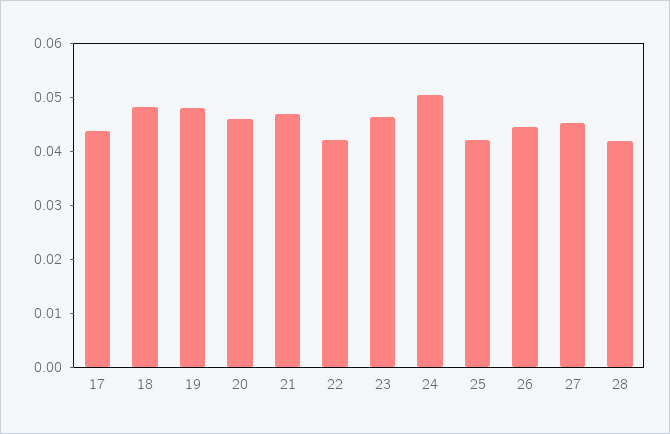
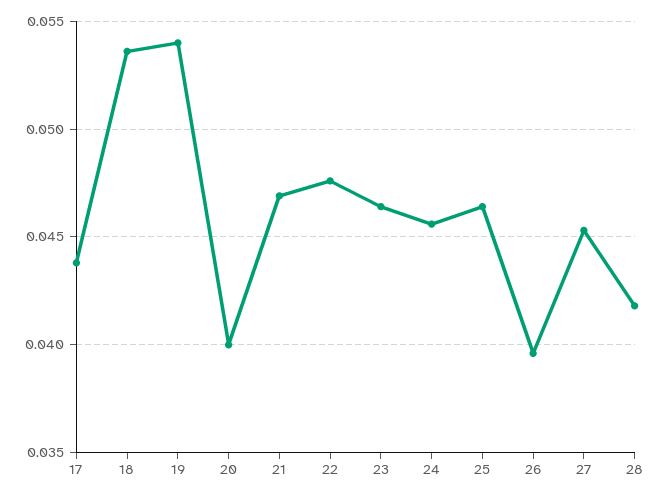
18: 0.048 -> 0.0535
19: 0.048 -> 0.054
20: 0.046 -> 0.04
22: 0.042 -> 0.0475
24: 0.05 -> 0.0455
25: 0.042 -> 0.0465
26: 0.044 -> 0.0395

